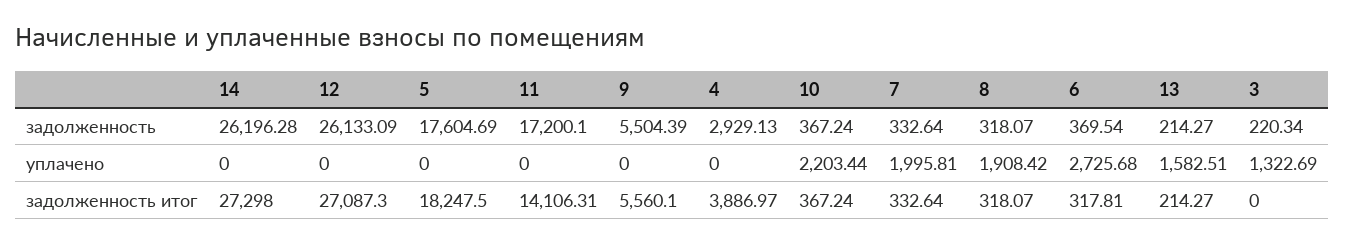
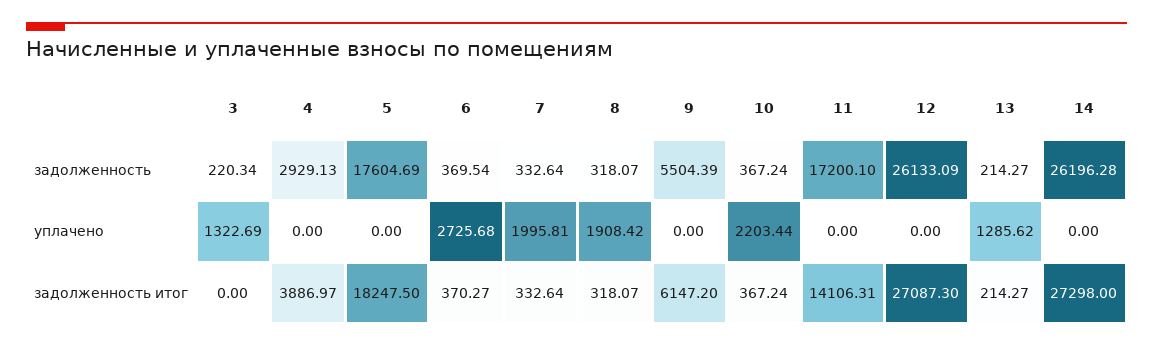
13, уплачено: 1582.51 -> 1285.62
9, задолженность итог: 5560.1 -> 6147.2
6, задолженность итог: 317.81 -> 370.27

